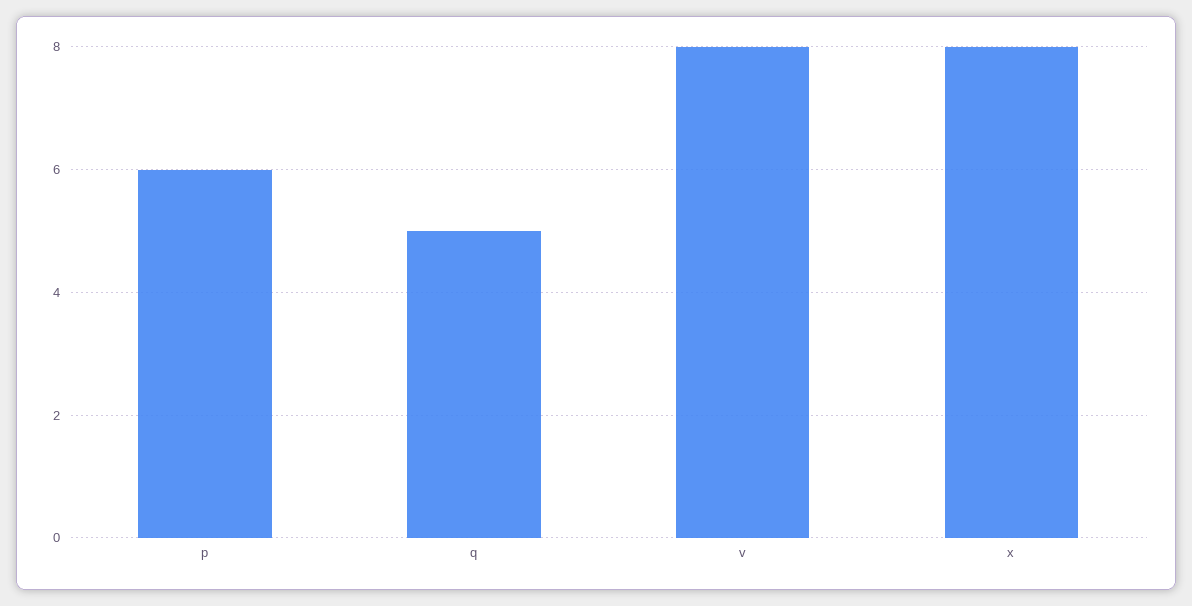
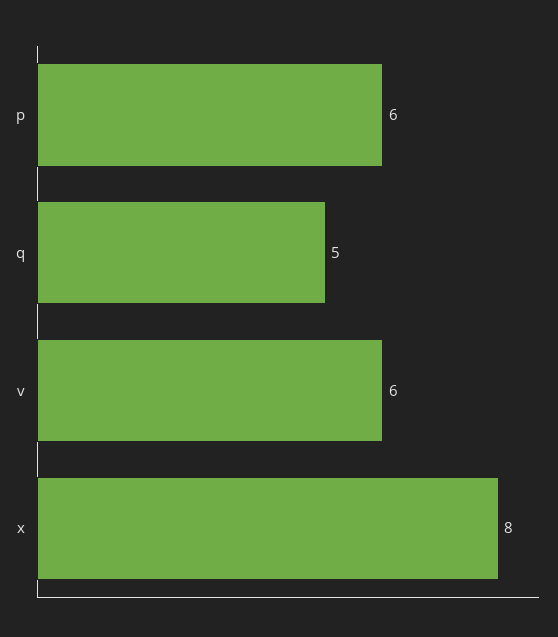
v: 8 -> 6

